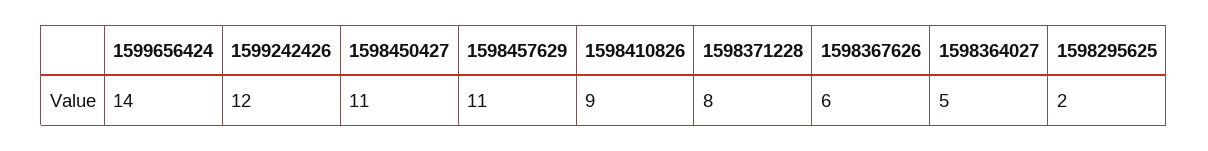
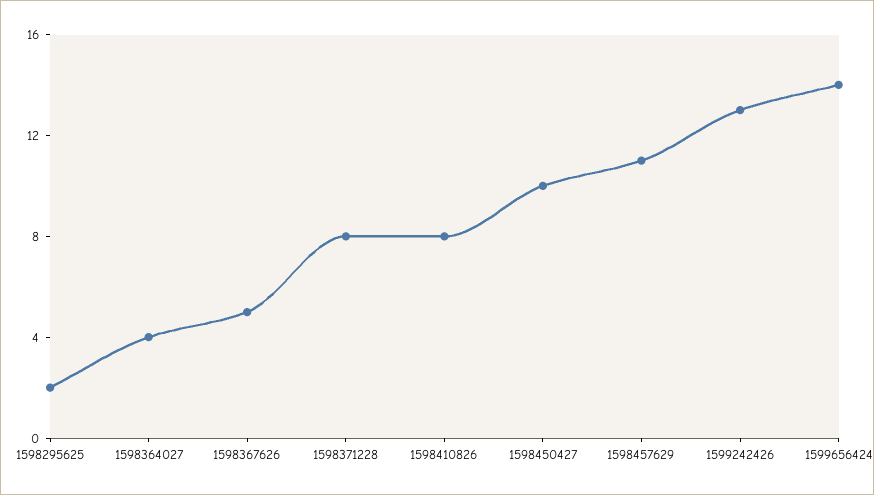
1599242426: 12 -> 13
1598450427: 11 -> 10
1598410826: 9 -> 8
1598367626: 6 -> 5
1598364027: 5 -> 4

